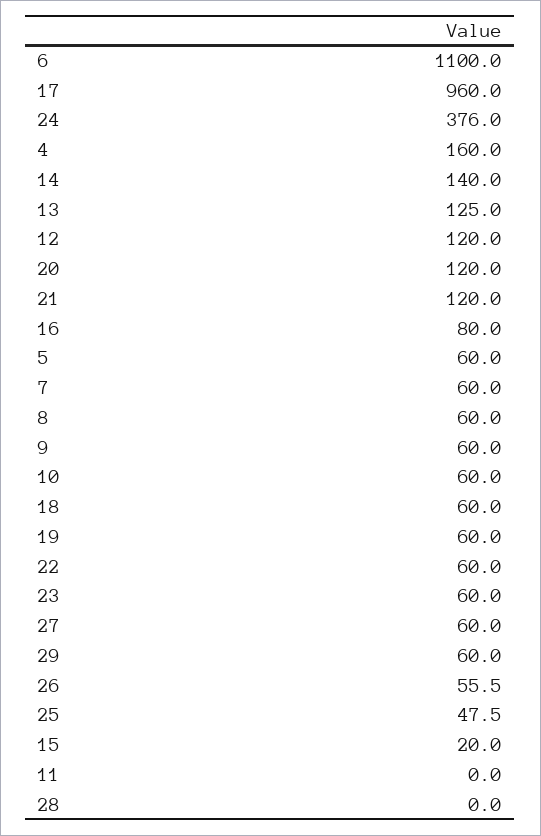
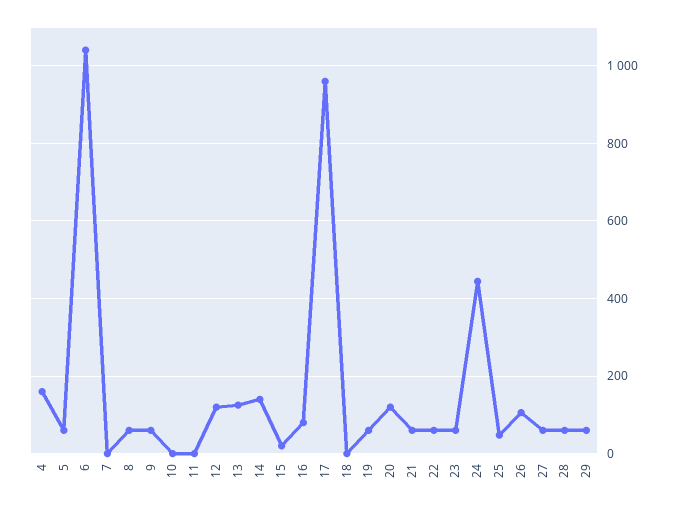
6: 1100 -> 1040
24: 376 -> 440
21: 120 -> 60
7: 60 -> 0
10: 60 -> 0
18: 60 -> 0
26: 55.5 -> 100
28: 0 -> 60

